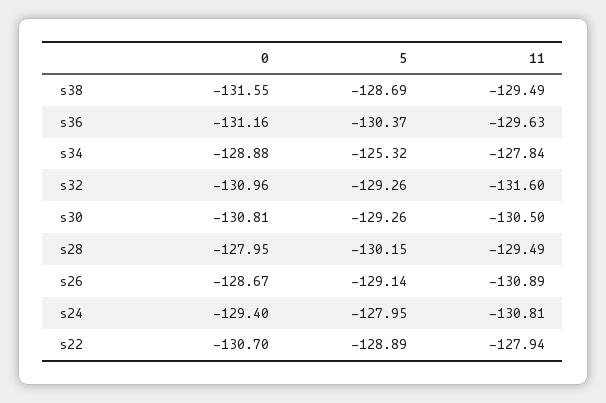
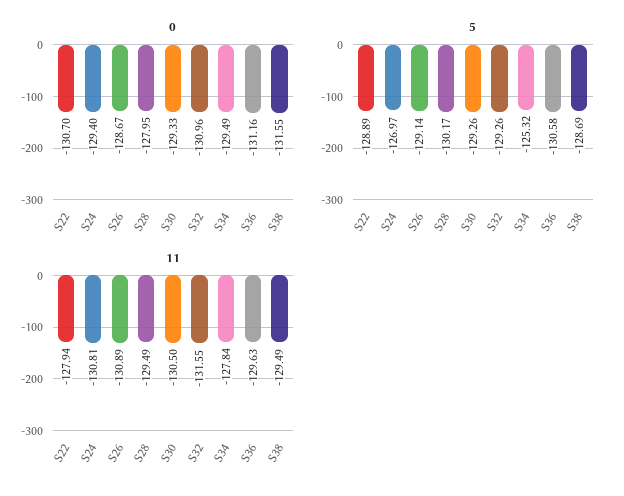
5, s36: -130.37 -> -130.58
0, s34: -128.88 -> -129.49
11, s32: -131.6 -> -131.55
0, s30: -130.81 -> -129.33
5, s28: -130.15 -> -130.17
5, s24: -127.95 -> -126.97

